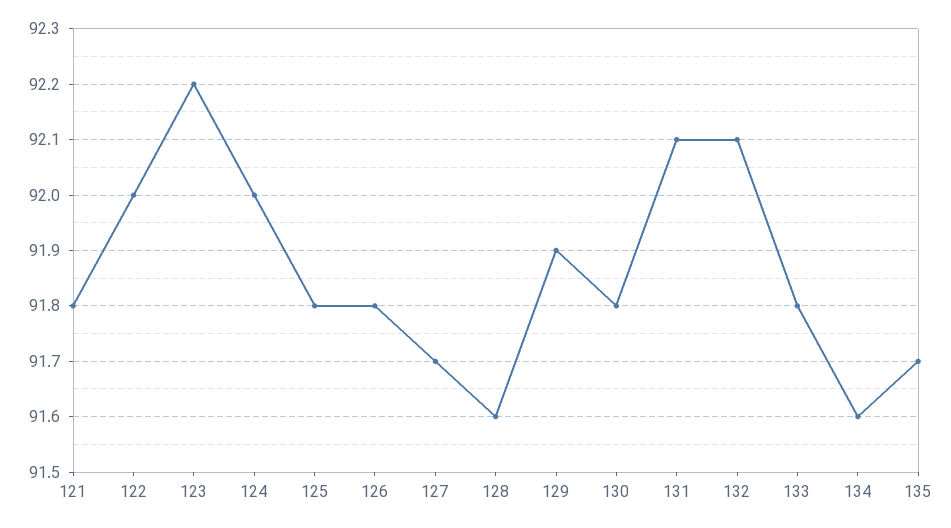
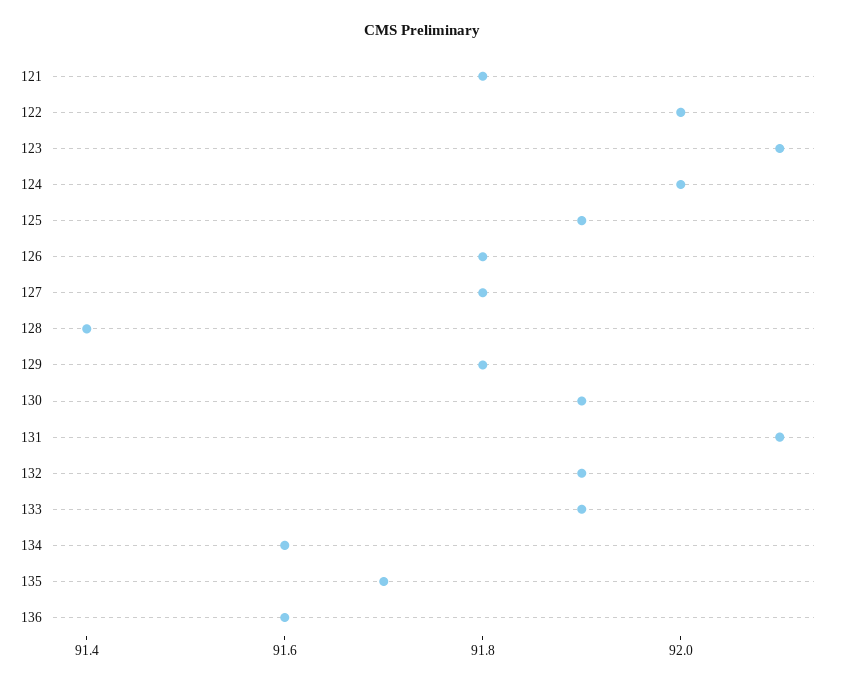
123: 92.2 -> 92.1
125: 91.8 -> 91.9
127: 91.7 -> 91.8
128: 91.6 -> 91.4
129: 91.9 -> 91.8
130: 91.8 -> 91.9
132: 92.1 -> 91.9
133: 91.8 -> 91.9
136: none -> 91.6

